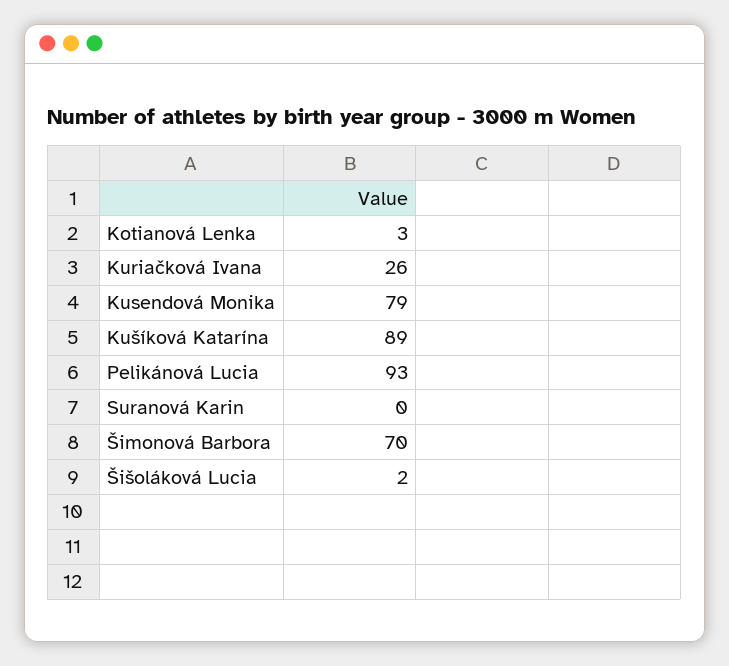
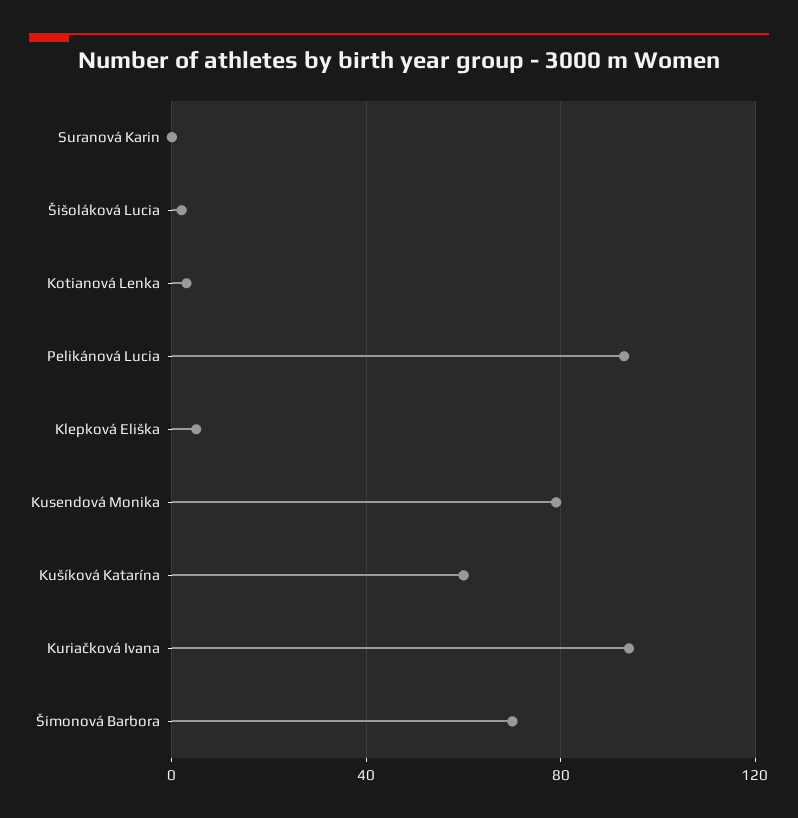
Kuriačková Ivana: 26 -> 95
Kušíková Katarína: 89 -> 60
Klepková Eliška: none -> 5

